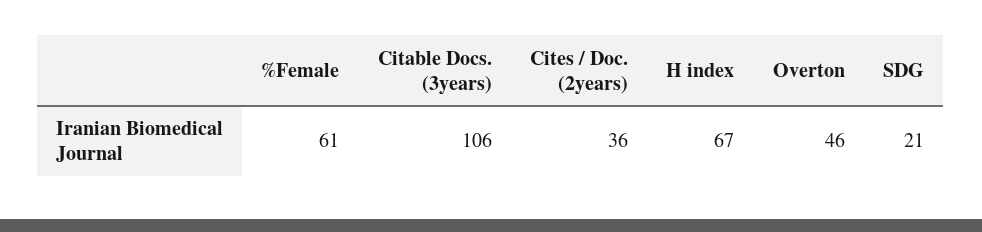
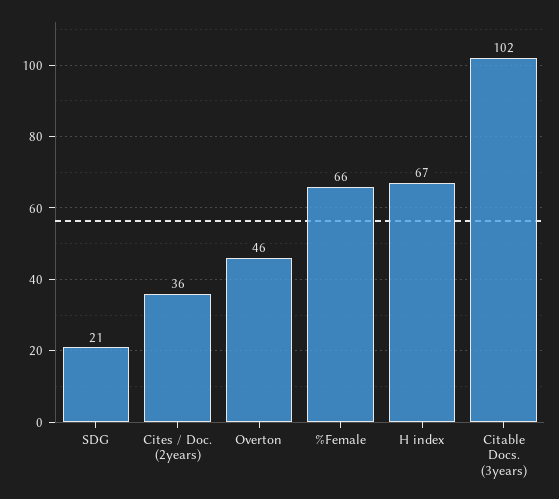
%Female: 61 -> 66
Citable Docs. (3years): 106 -> 102

